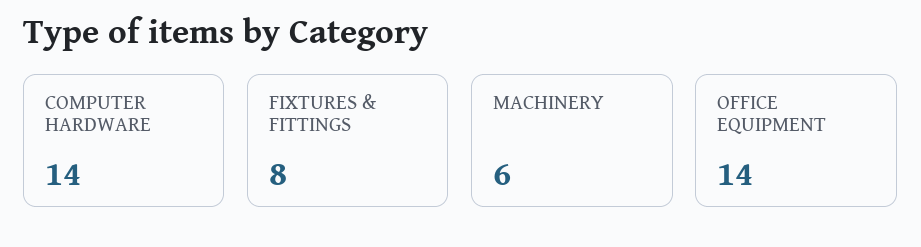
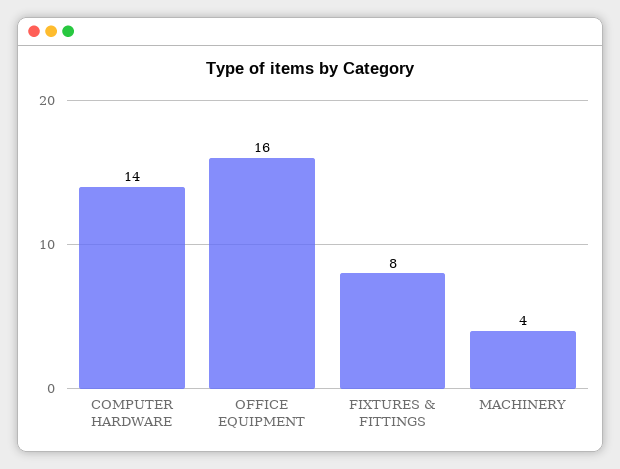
MACHINERY: 6 -> 4
OFFICE EQUIPMENT: 14 -> 16

